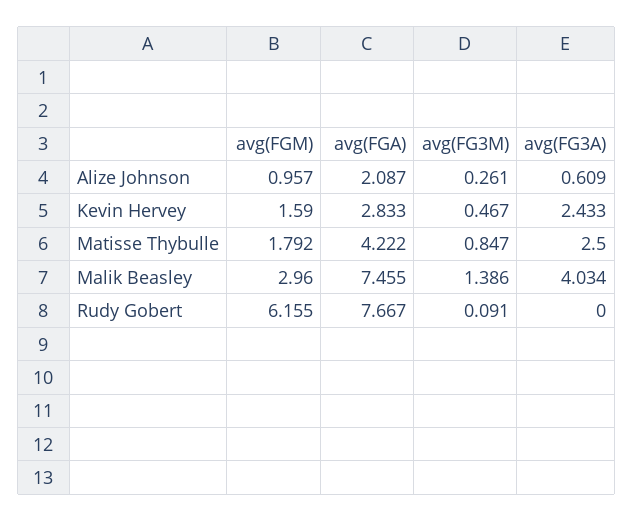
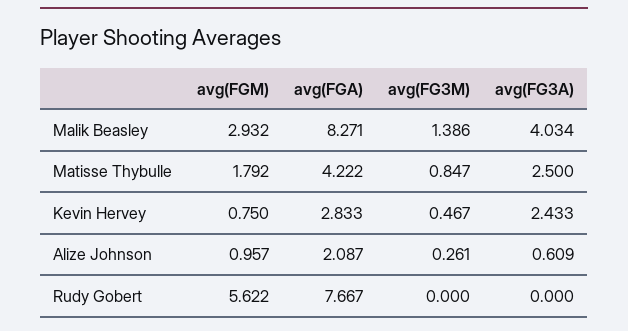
avg(FGM), Kevin Hervey: 1.59 -> 0.75
avg(FGM), Malik Beasley: 2.96 -> 2.932
avg(FGA), Malik Beasley: 7.455 -> 8.271
avg(FGM), Rudy Gobert: 6.155 -> 5.622
avg(FG3M), Rudy Gobert: 0.091 -> 0

